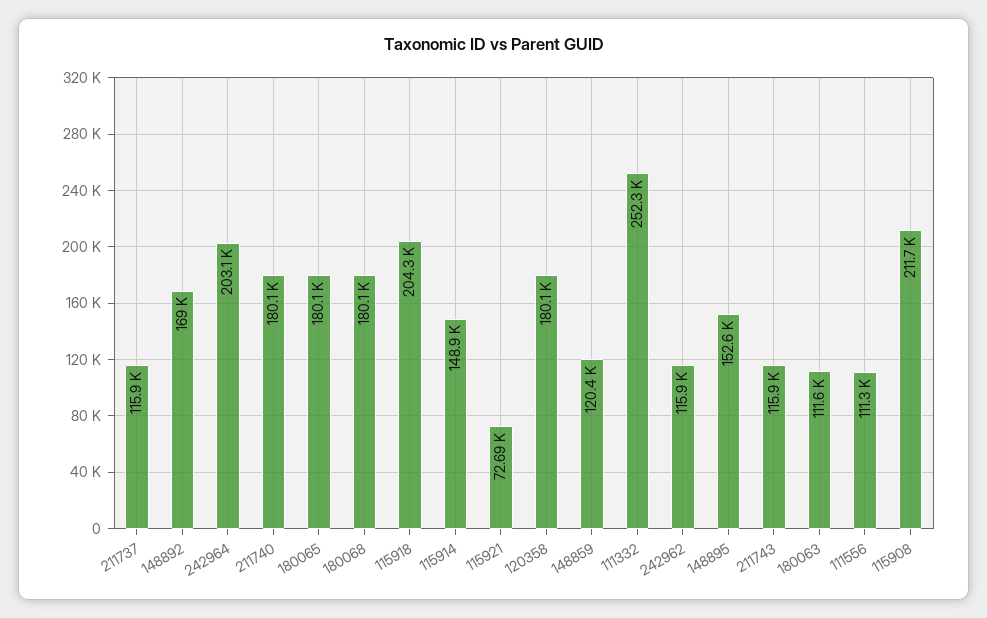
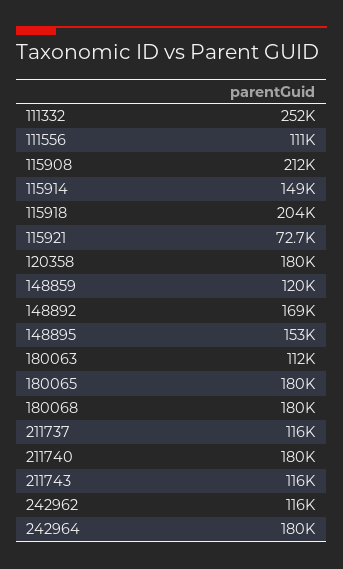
242964: 203100 -> 180000

